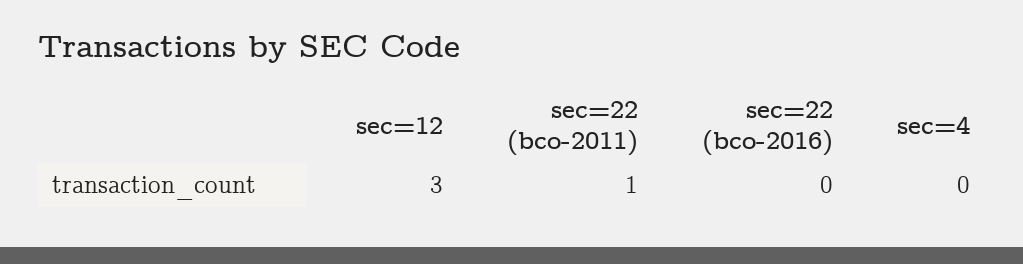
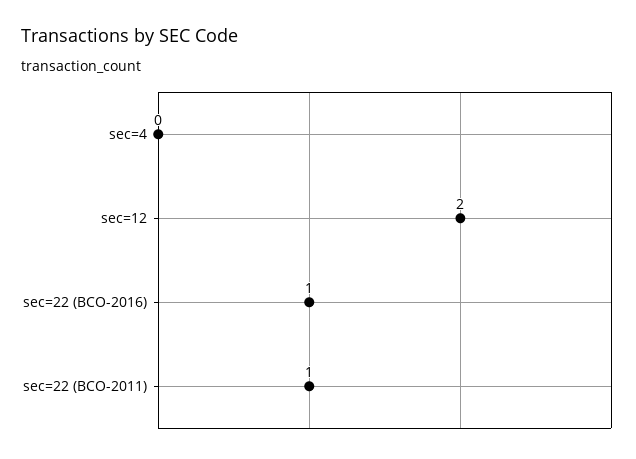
sec=12: 3 -> 2
sec=22 (bco-2016): 0 -> 1

